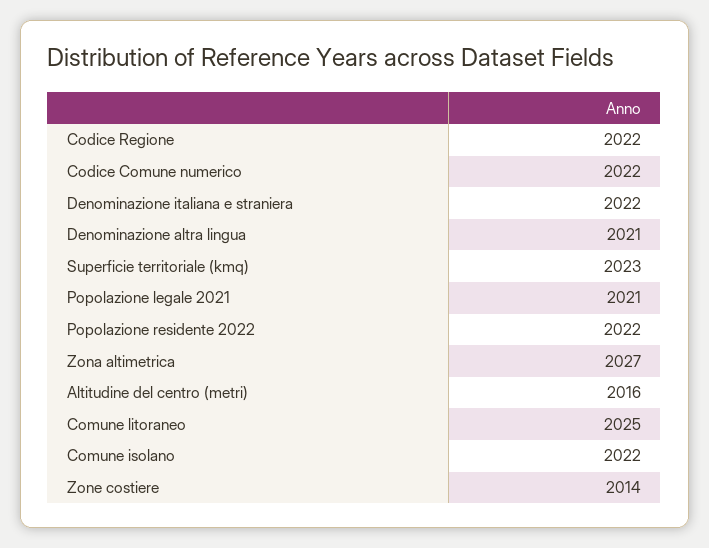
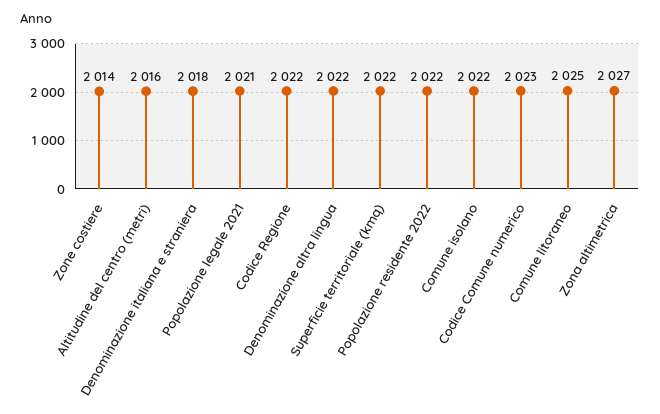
Codice Comune numerico: 2022 -> 2023
Denominazione italiana e straniera: 2022 -> 2018
Denominazione altra lingua: 2021 -> 2022
Superficie territoriale (kmq): 2023 -> 2022

